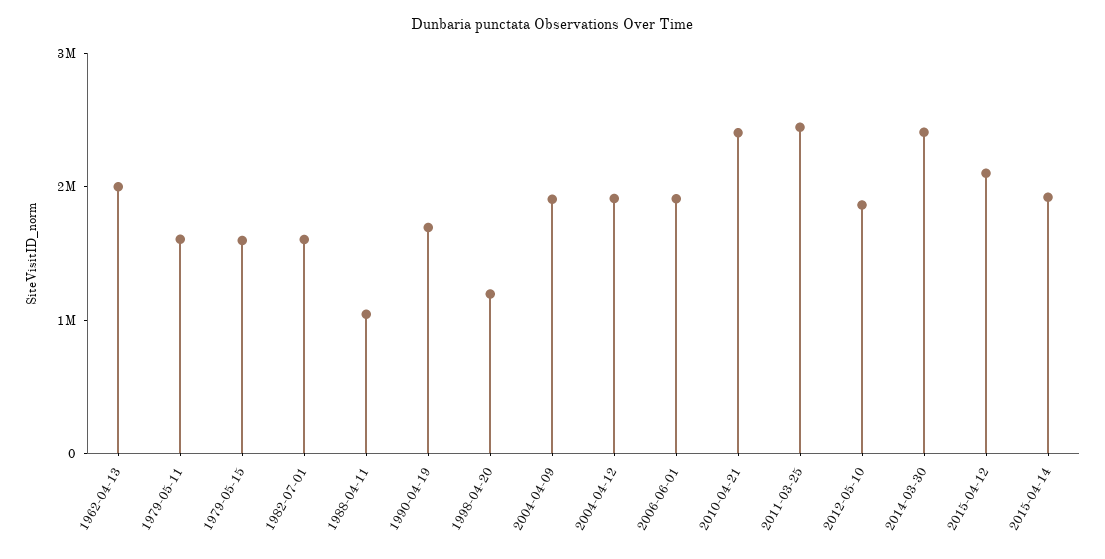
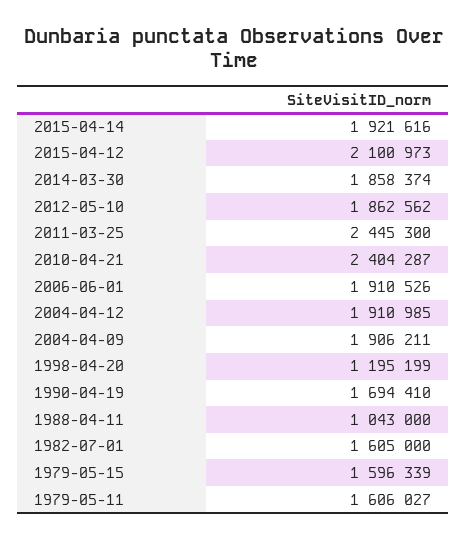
1962-04-13: 2000000 -> none
2014-03-30: 2400000 -> 1858374

